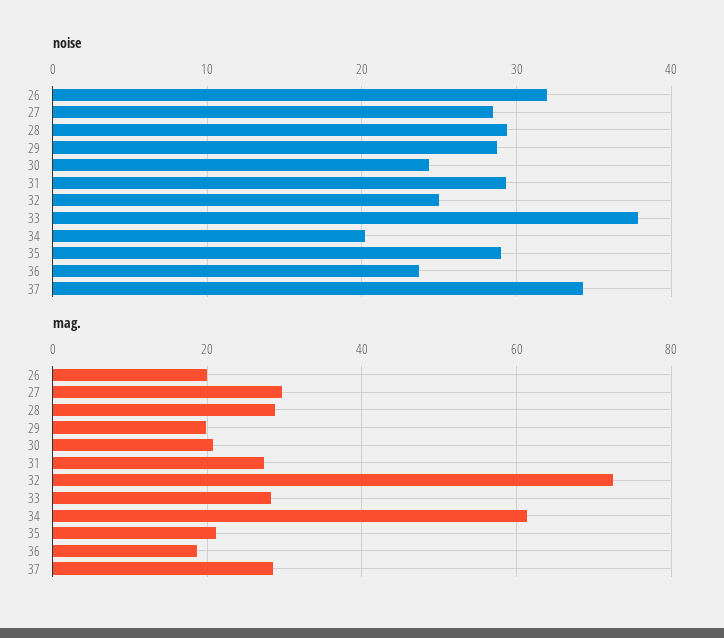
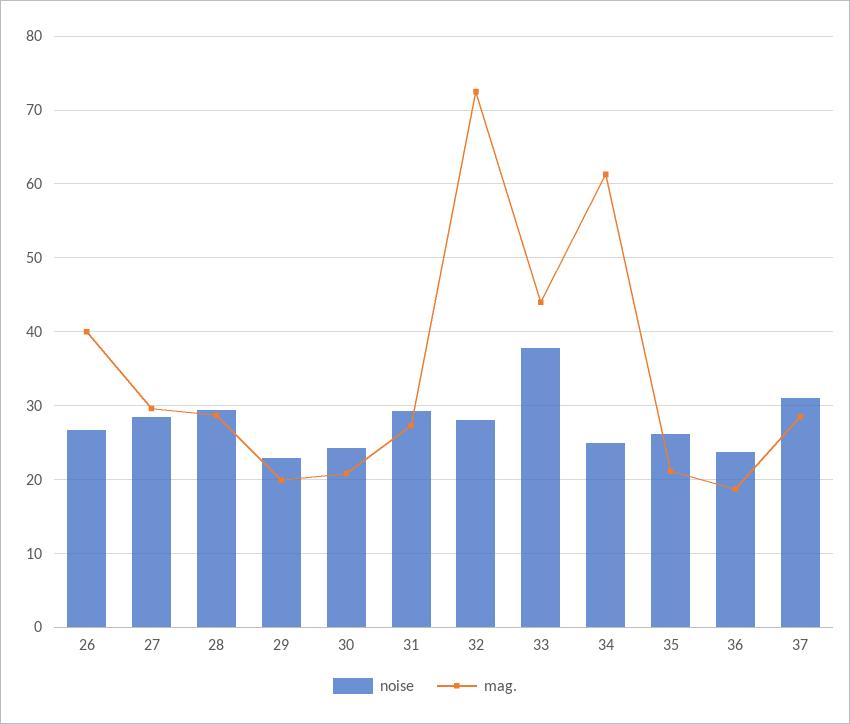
noise, 26: 32 -> 27
noise, 29: 29 -> 23
noise, 32: 25 -> 28
noise, 34: 20 -> 25
noise, 35: 29 -> 26
noise, 37: 34 -> 31
mag., 26: 20 -> 40
mag., 33: 28 -> 44

